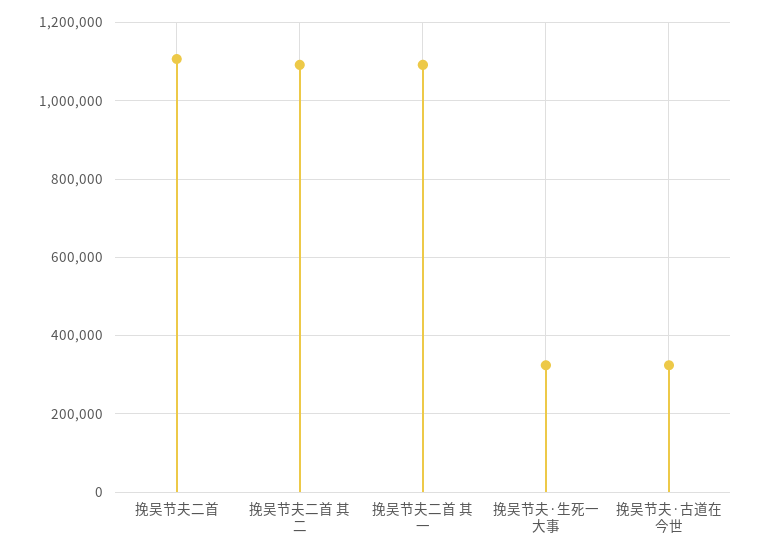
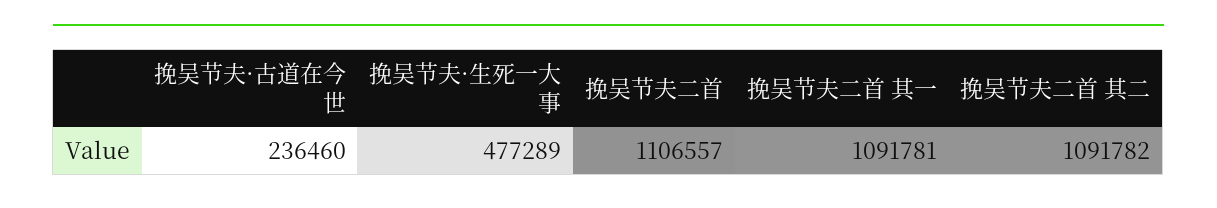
挽吴节夫·生死一大事: 320000 -> 477289
挽吴节夫·古道在今世: 320000 -> 236460

